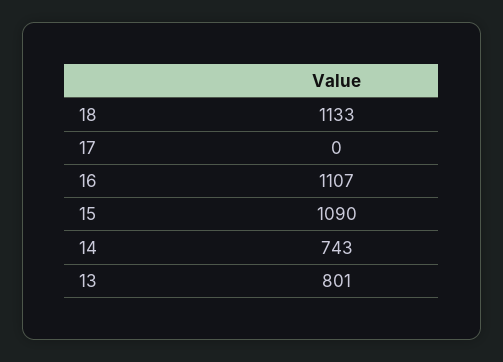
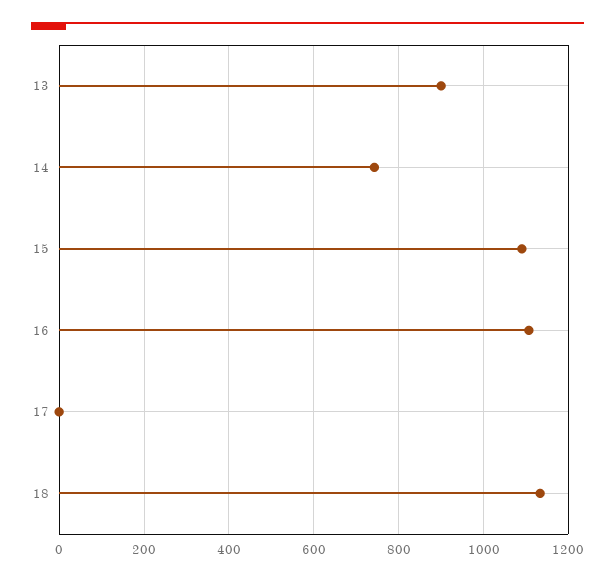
13: 801 -> 900

